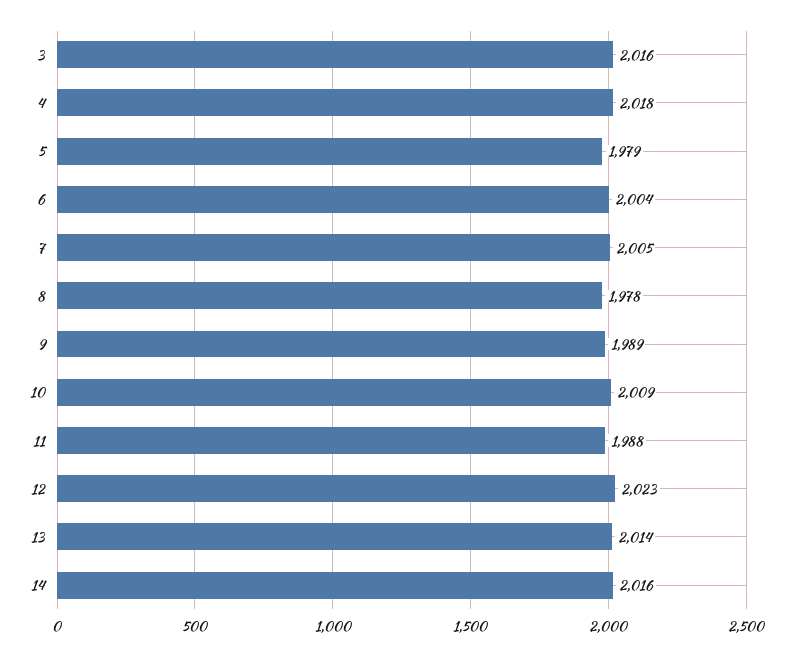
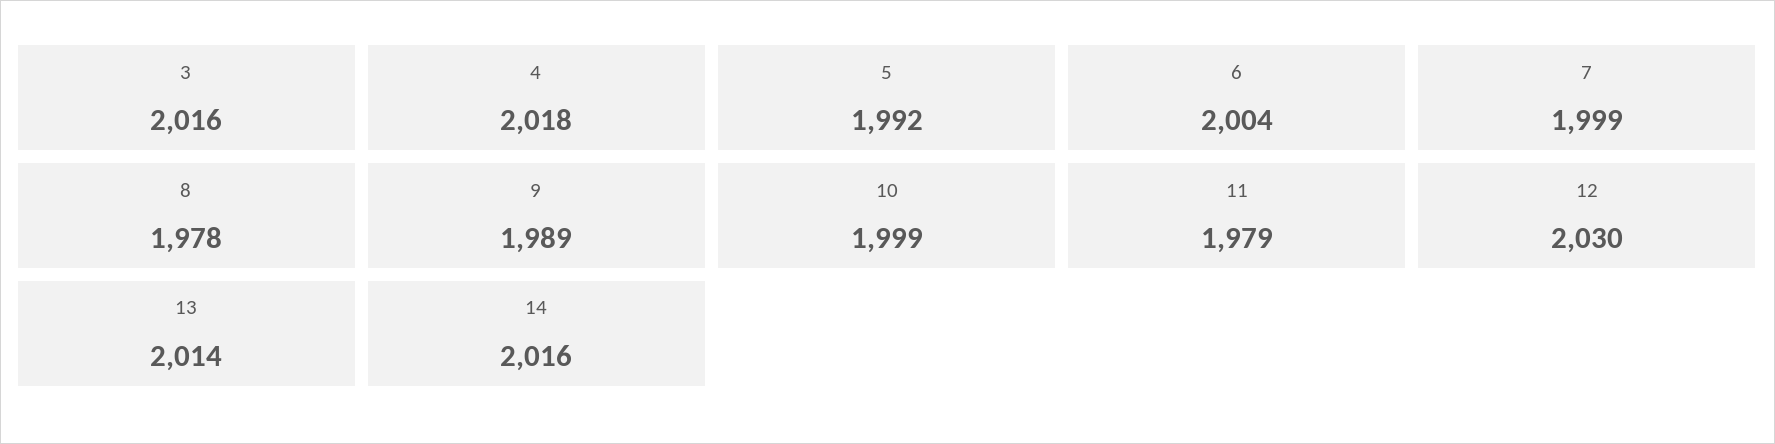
5: 1979 -> 1992
7: 2005 -> 1999
10: 2009 -> 1999
11: 1988 -> 1979
12: 2023 -> 2030

